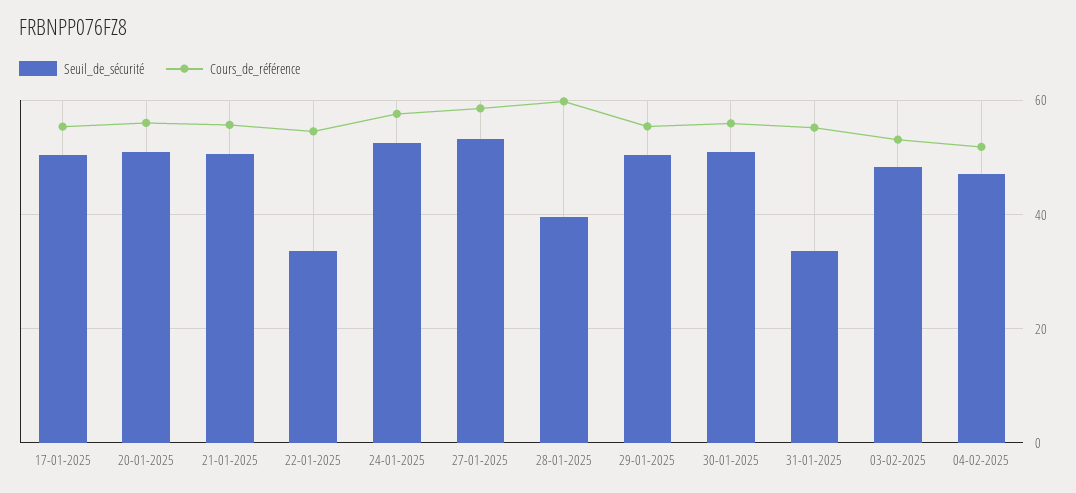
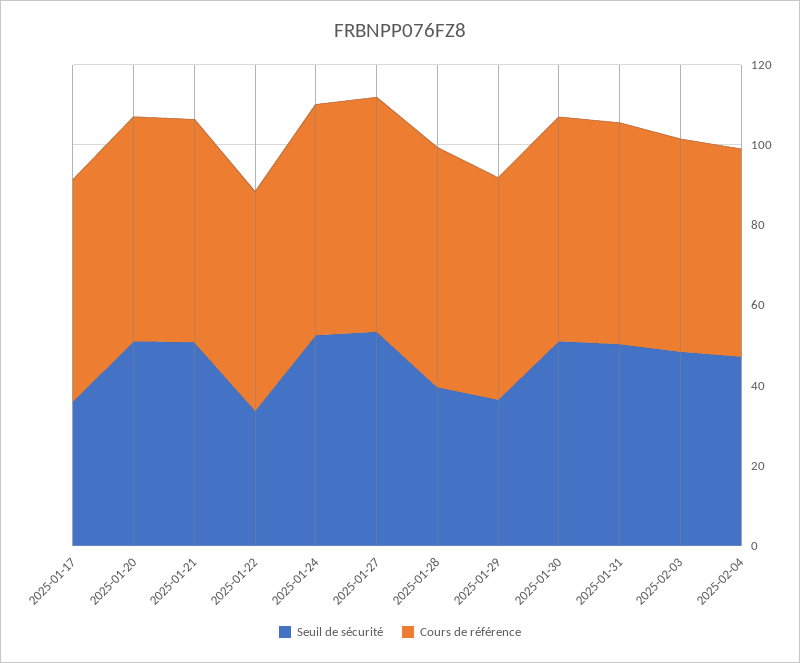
Seuil_de_sécurité, 17-01-2025: 50 -> 35
Seuil_de_sécurité, 29-01-2025: 50 -> 35
Seuil_de_sécurité, 31-01-2025: 34 -> 50

